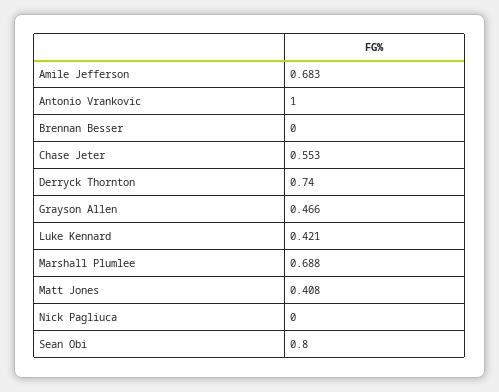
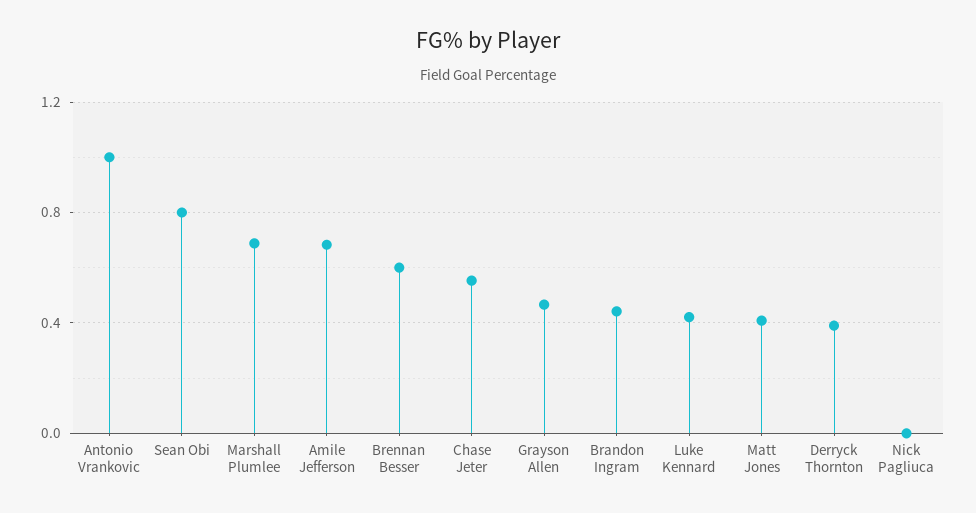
Brennan Besser: 0 -> 0.6
Derryck Thornton: 0.74 -> 0.4
Brandon Ingram: none -> 0.45

